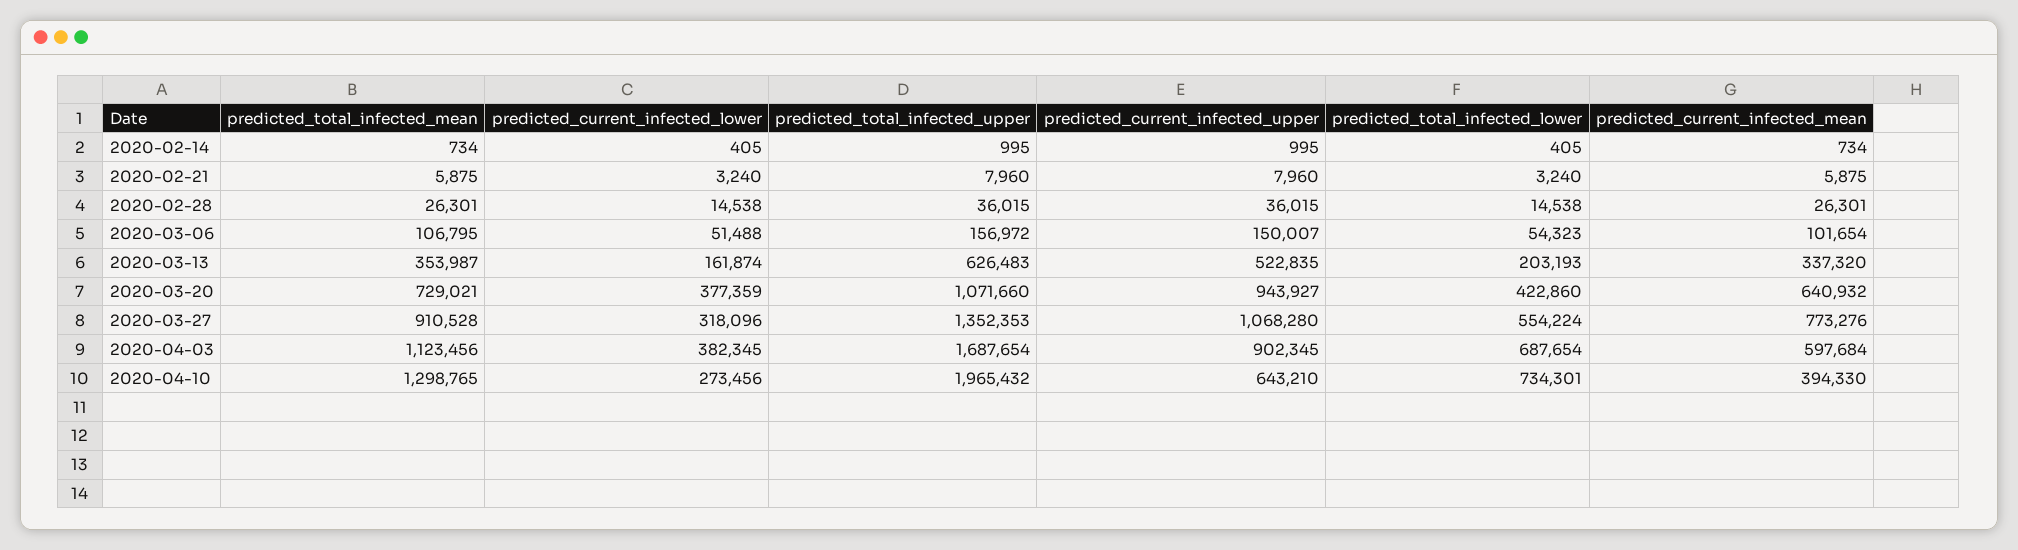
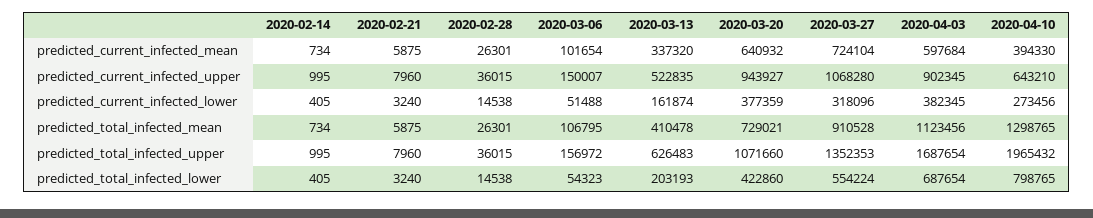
predicted_total_infected_mean, 2020-03-13: 353987 -> 410478
predicted_current_infected_mean, 2020-03-27: 773276 -> 724104
predicted_total_infected_lower, 2020-04-10: 734301 -> 798765

